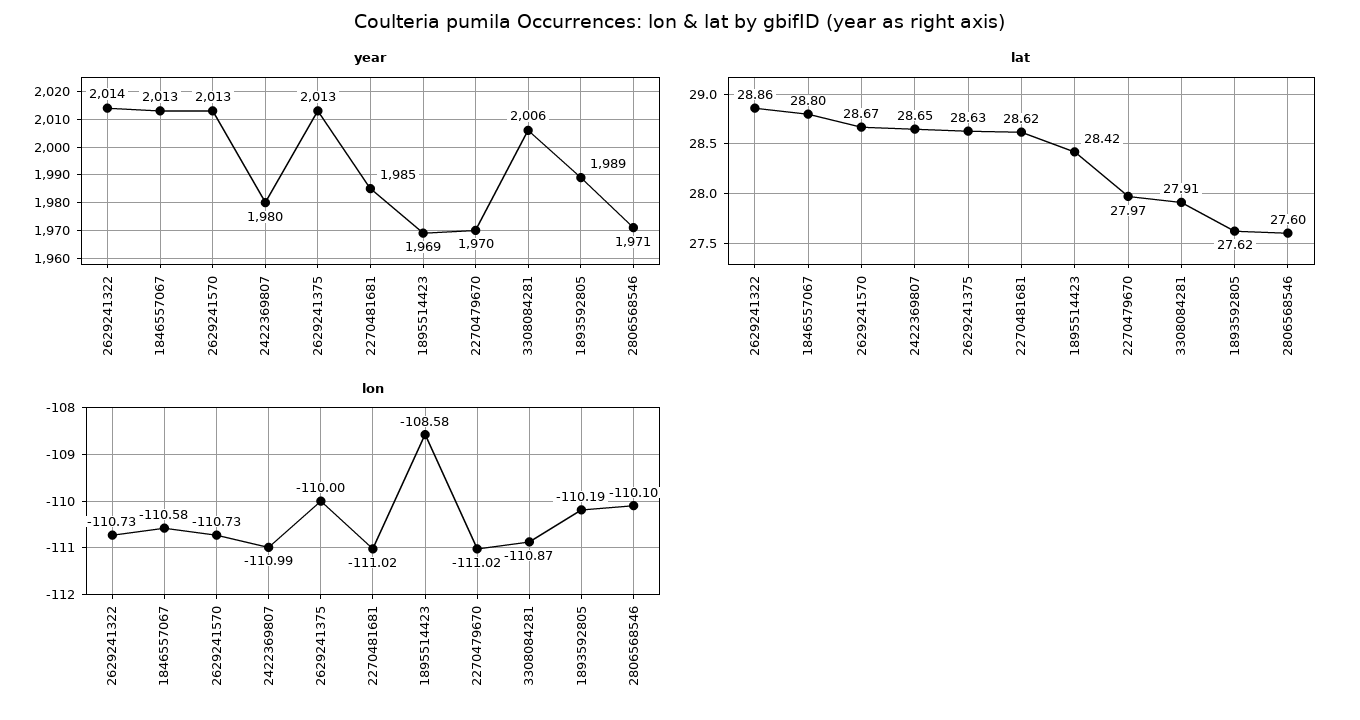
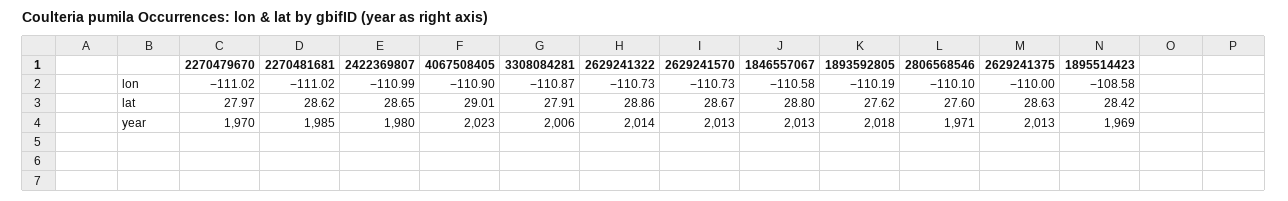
year, 1893592805: 1989 -> 2018
lon, 4067508405: none -> -110.9
lat, 4067508405: none -> 29.01
year, 4067508405: none -> 2023

